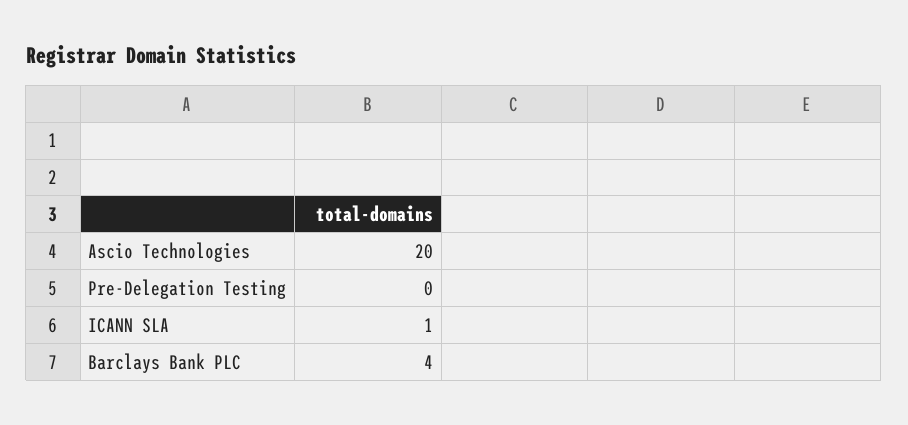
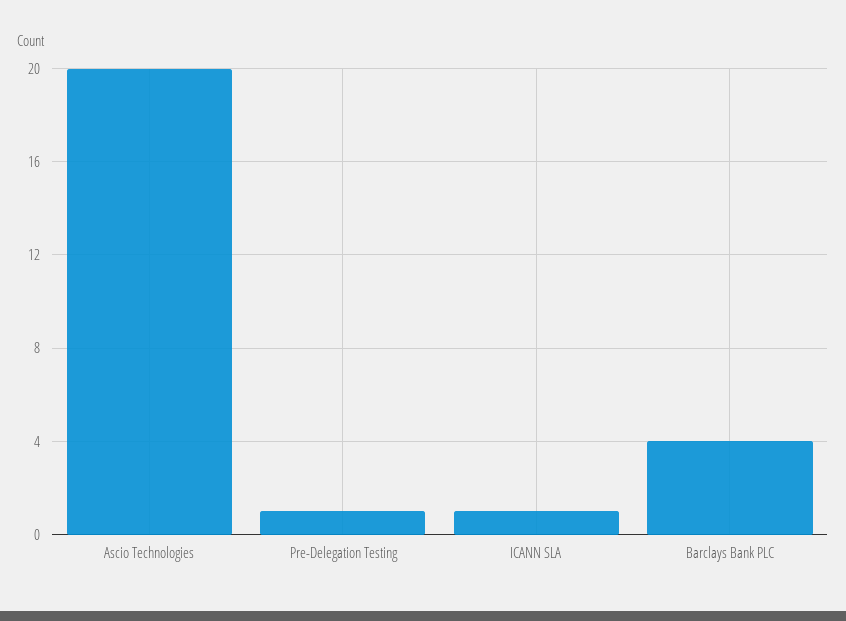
Pre-Delegation Testing: 0 -> 1

